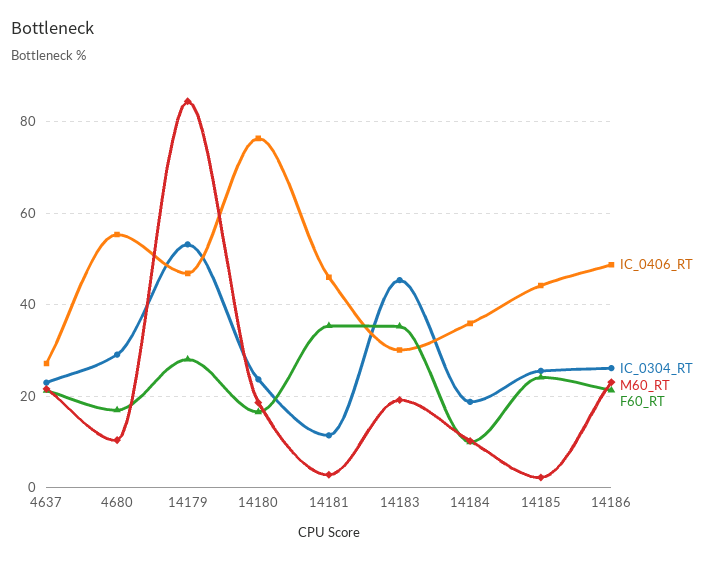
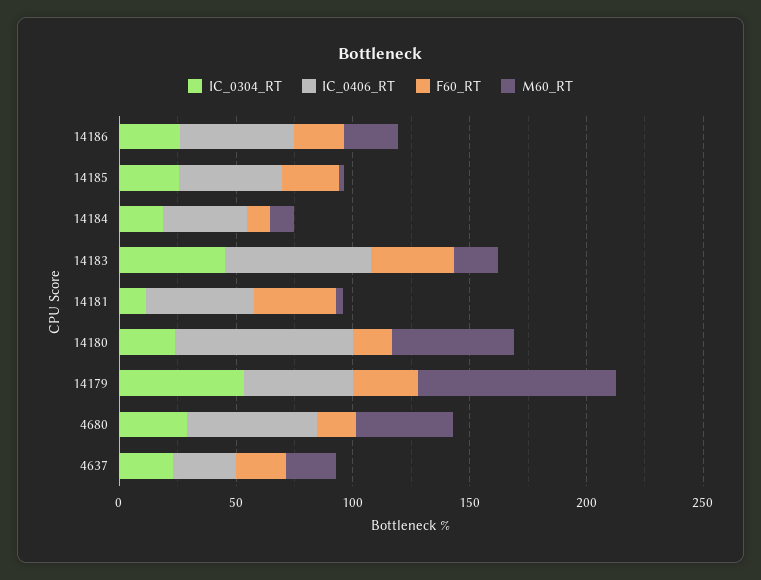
M60_RT, 4680: 10 -> 40
M60_RT, 14180: 18 -> 50
IC_0406_RT, 14183: 30 -> 60

